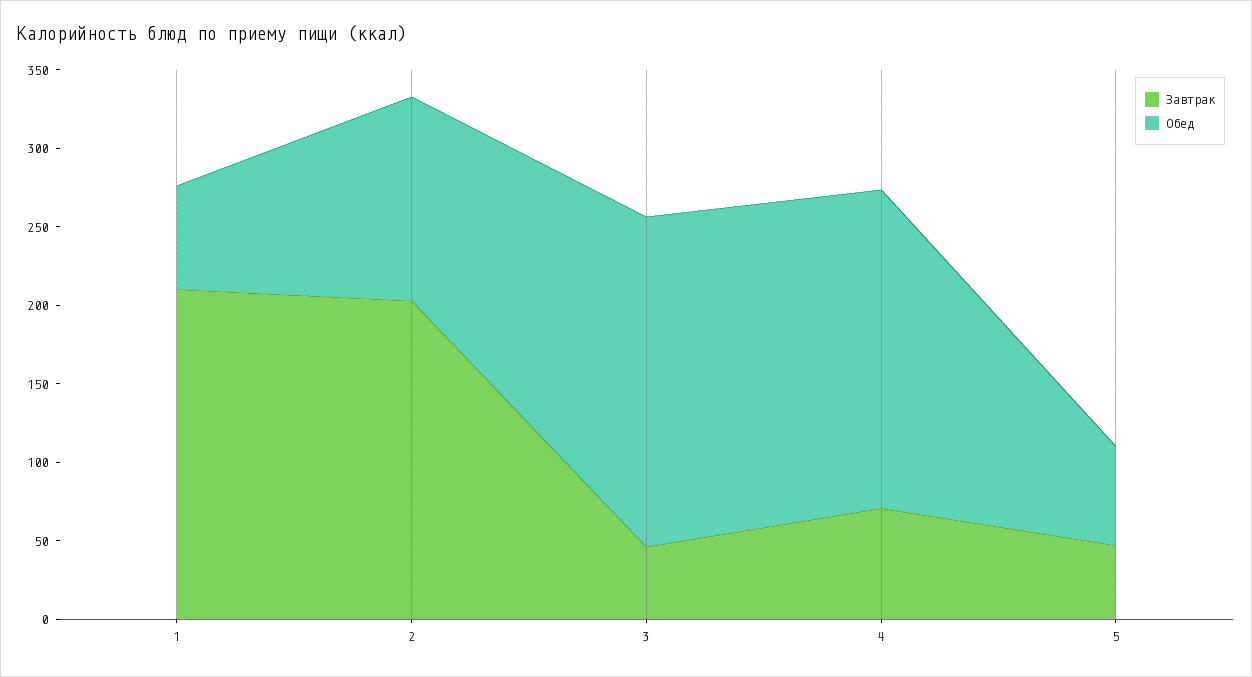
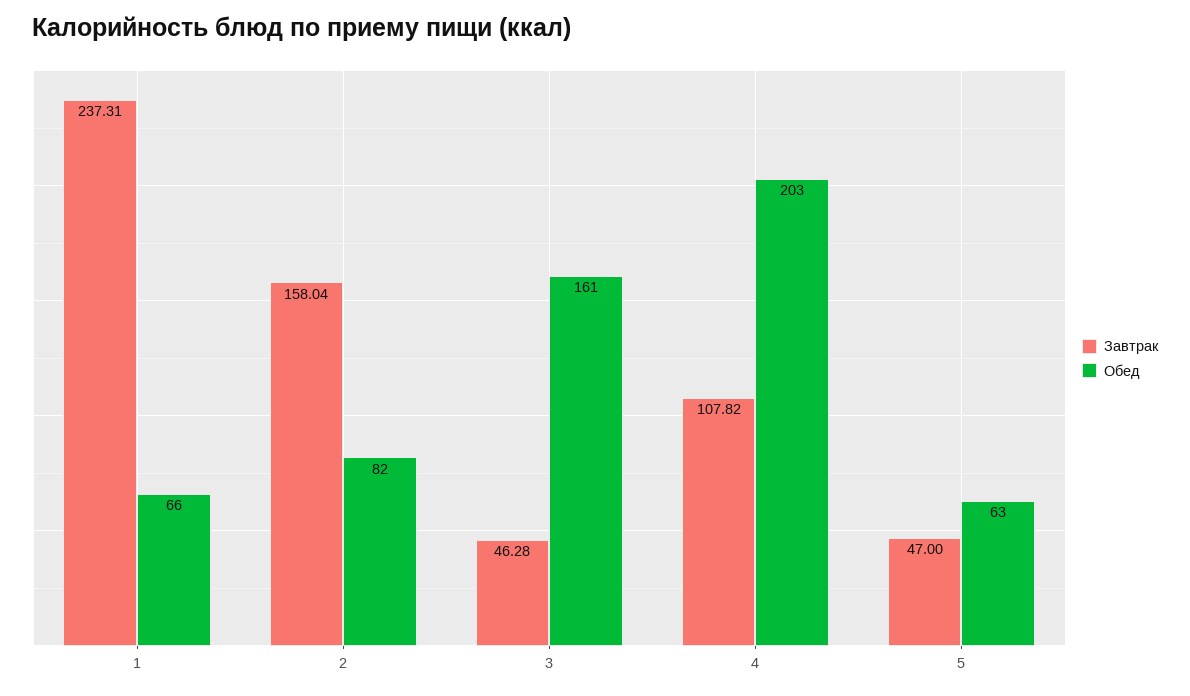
Завтрак, 1: 210 -> 237.31
Завтрак, 2: 200 -> 158.04
Обед, 2: 130 -> 82
Обед, 3: 210 -> 161
Завтрак, 4: 70 -> 107.82

